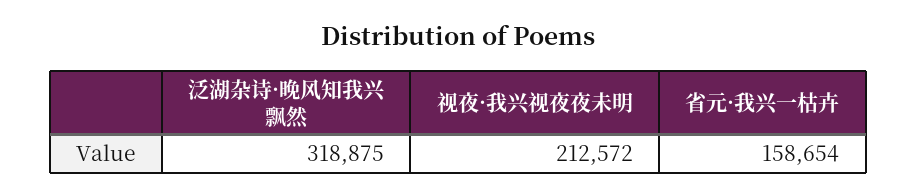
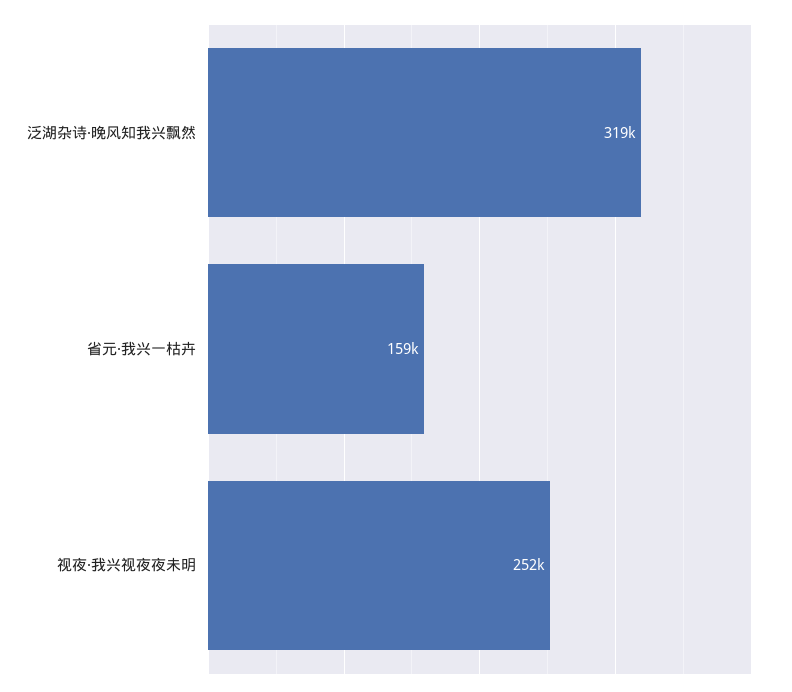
视夜·我兴视夜夜未明: 212572 -> 252000

